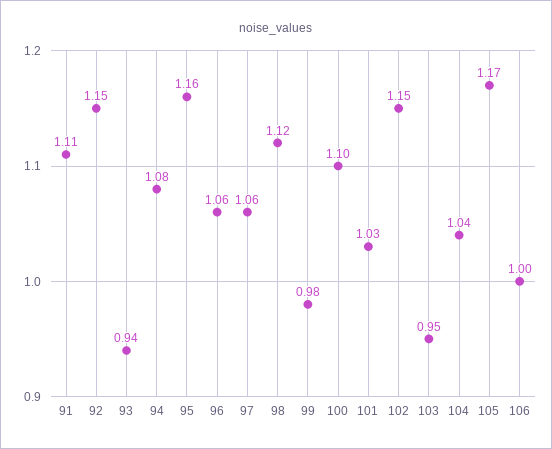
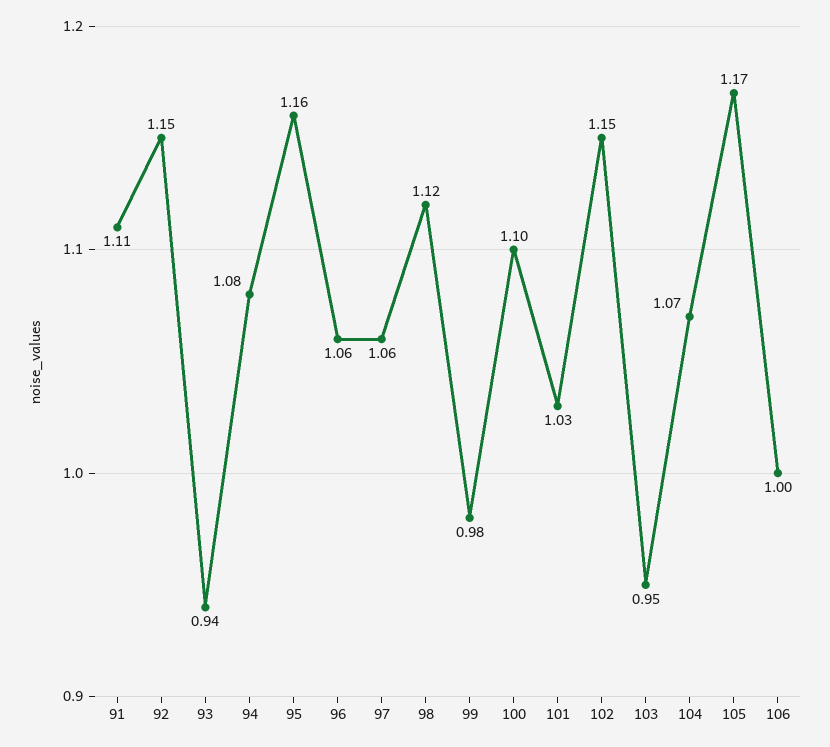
104: 1.04 -> 1.07

